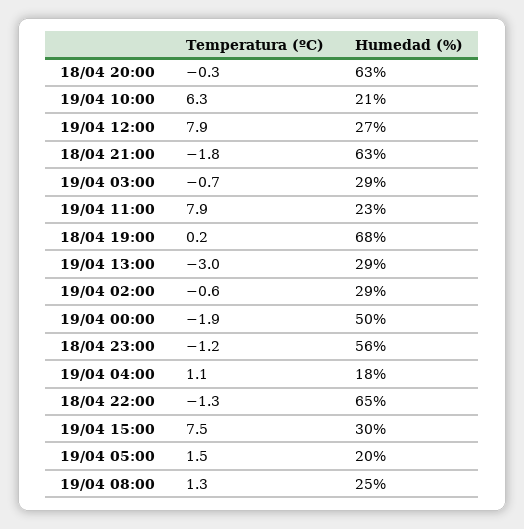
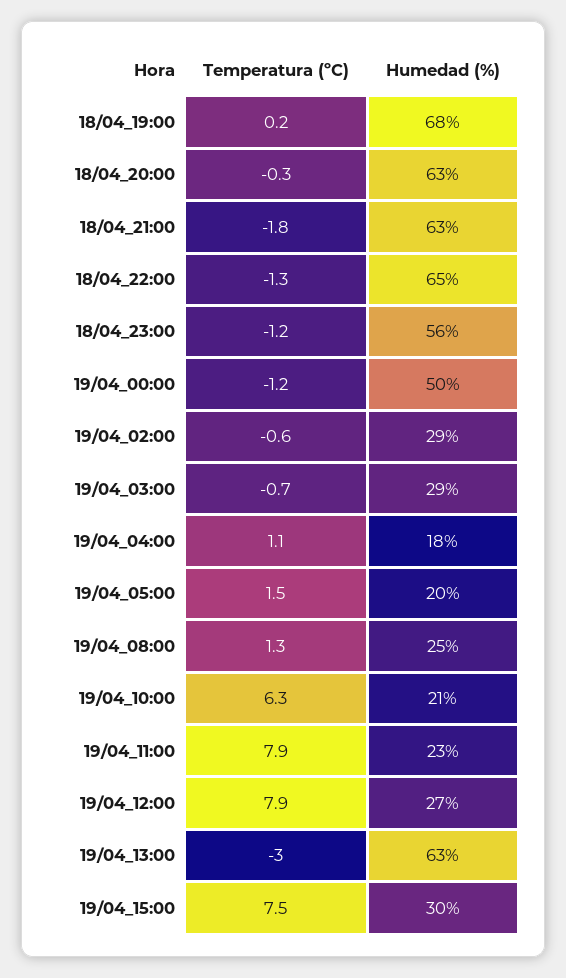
Humedad (%), 19/04 13:00: 29 -> 63
Temperatura (ºC), 19/04 00:00: -1.9 -> -1.2

